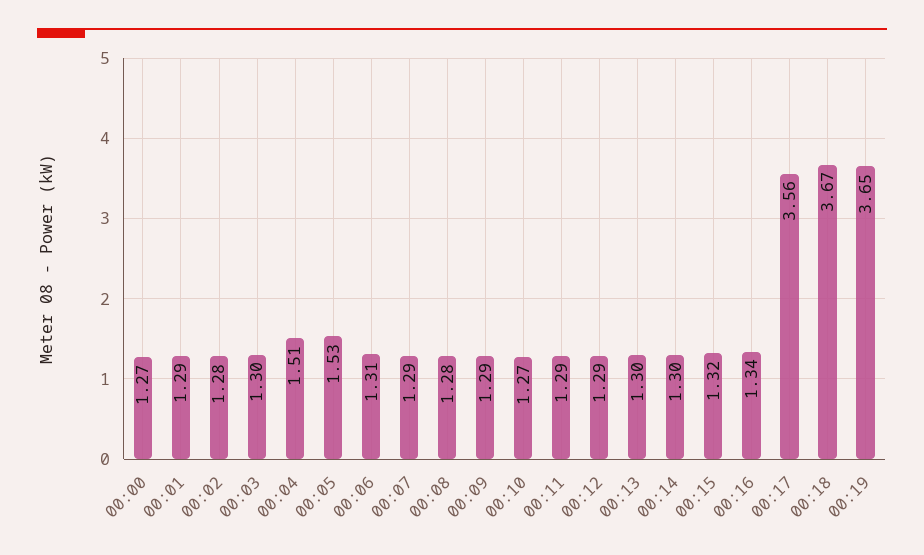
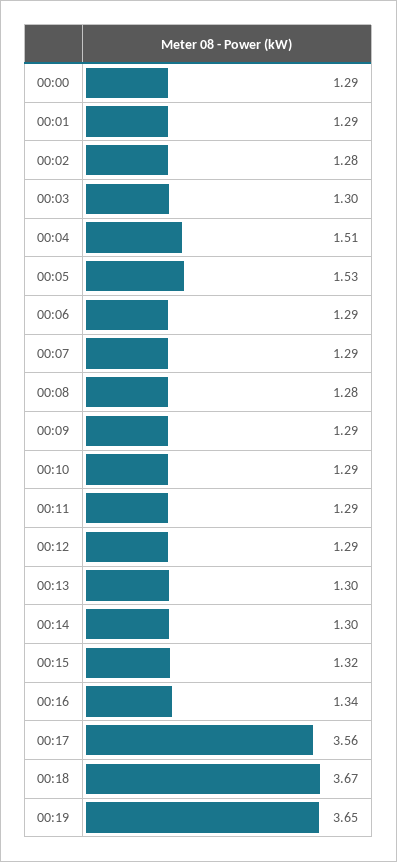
00:00: 1.27 -> 1.29
00:06: 1.31 -> 1.29
00:10: 1.27 -> 1.29

